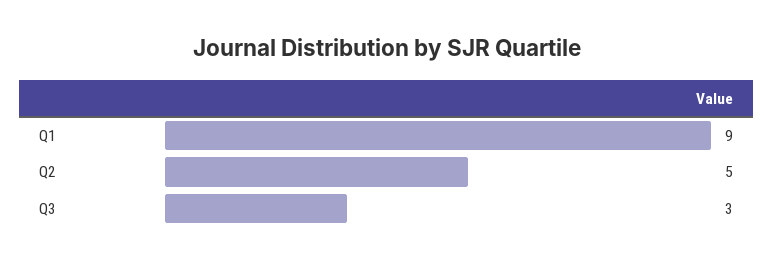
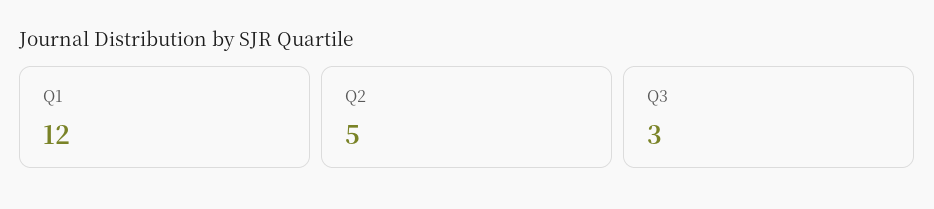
Q1: 9 -> 12

